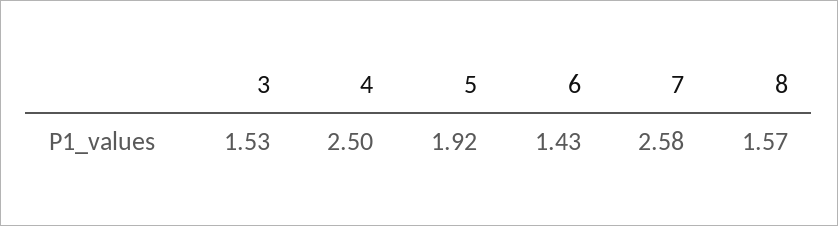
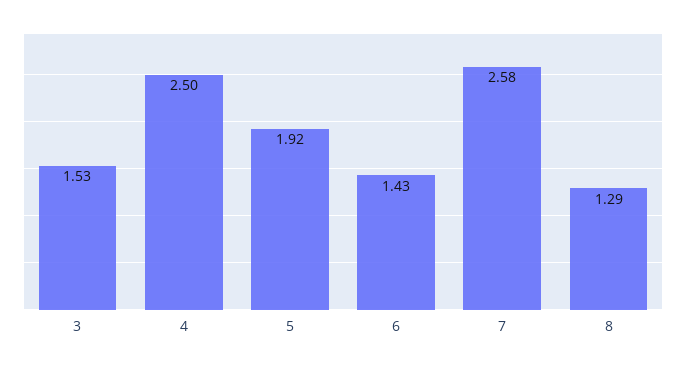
8: 1.57 -> 1.29

